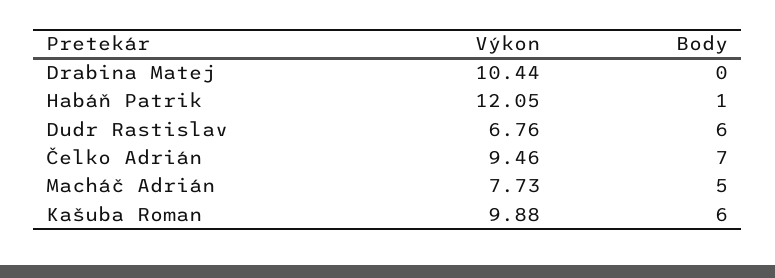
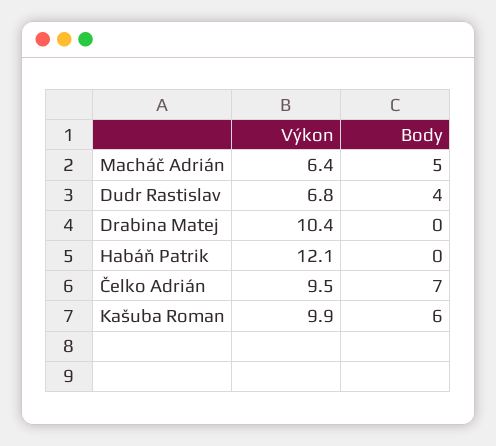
Body, Habáň Patrik: 1 -> 0
Body, Dudr Rastislav: 6 -> 4
Výkon, Macháč Adrián: 7.73 -> 6.4

